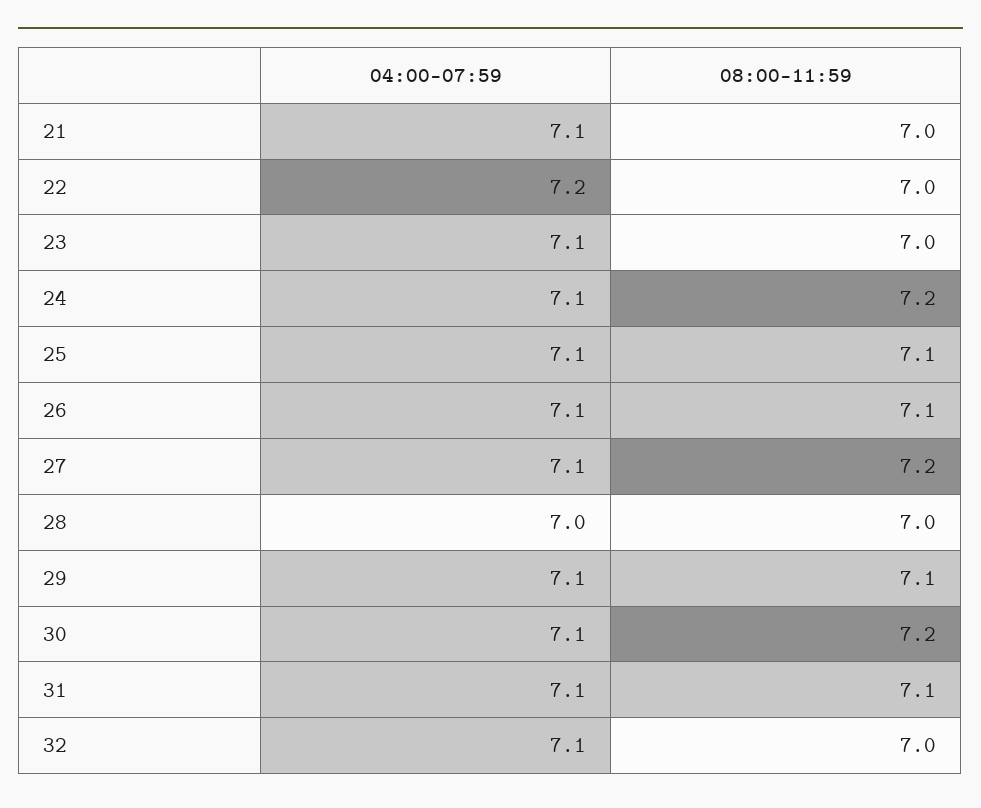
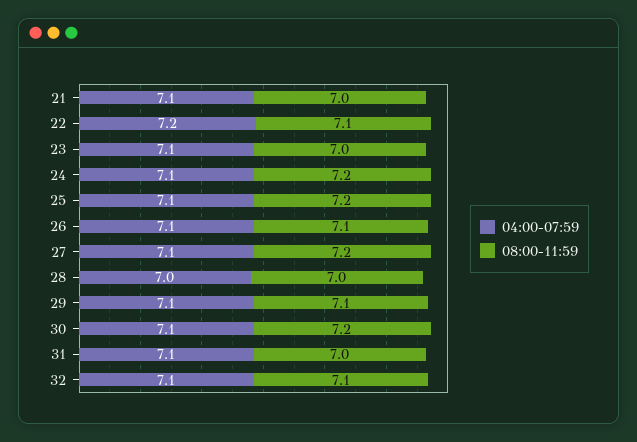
08:00-11:59, 22: 7 -> 7.1
08:00-11:59, 25: 7.1 -> 7.2
08:00-11:59, 31: 7.1 -> 7
08:00-11:59, 32: 7 -> 7.1

